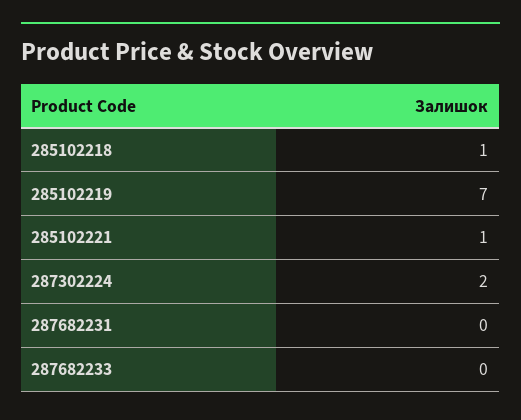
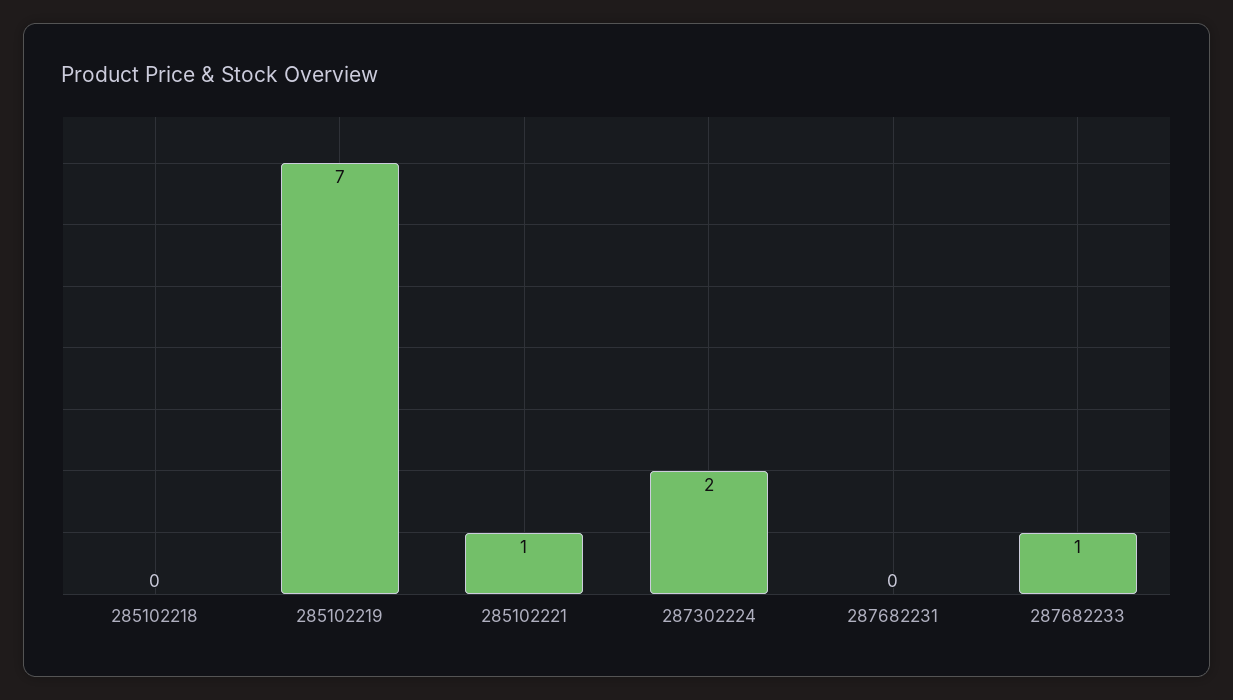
285102218: 1 -> 0
287682233: 0 -> 1

